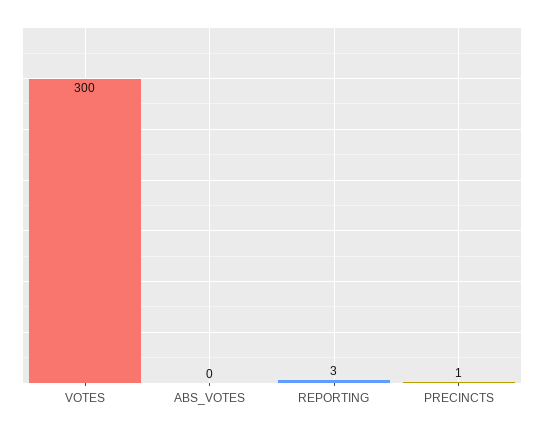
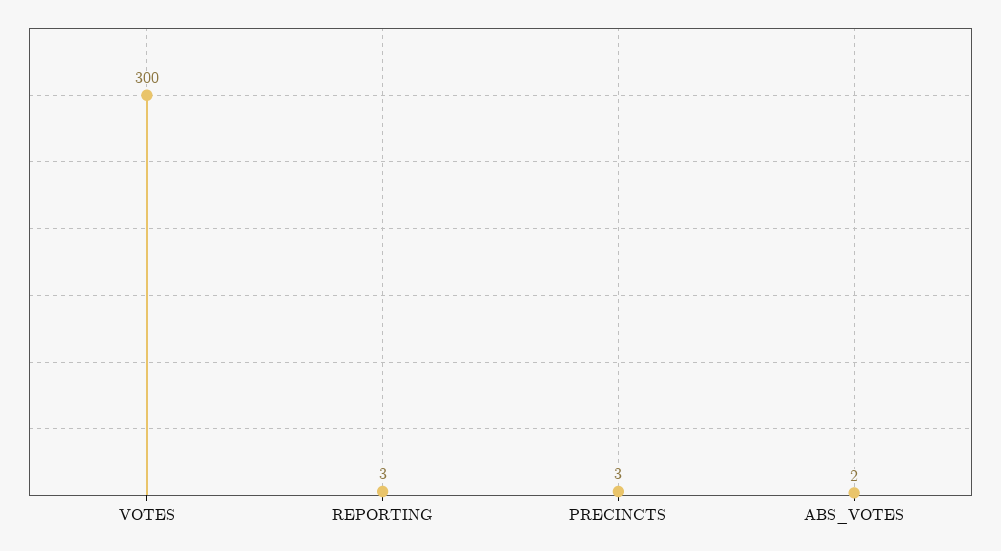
ABS_VOTES: 0 -> 2
PRECINCTS: 1 -> 3

